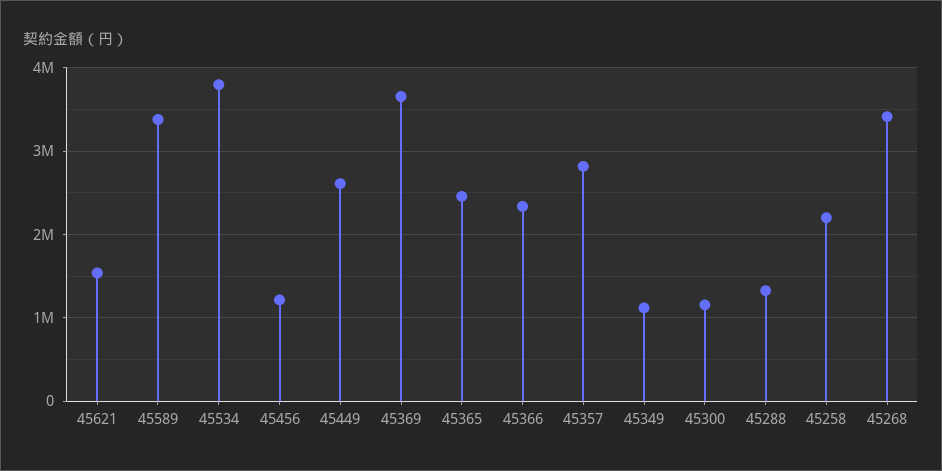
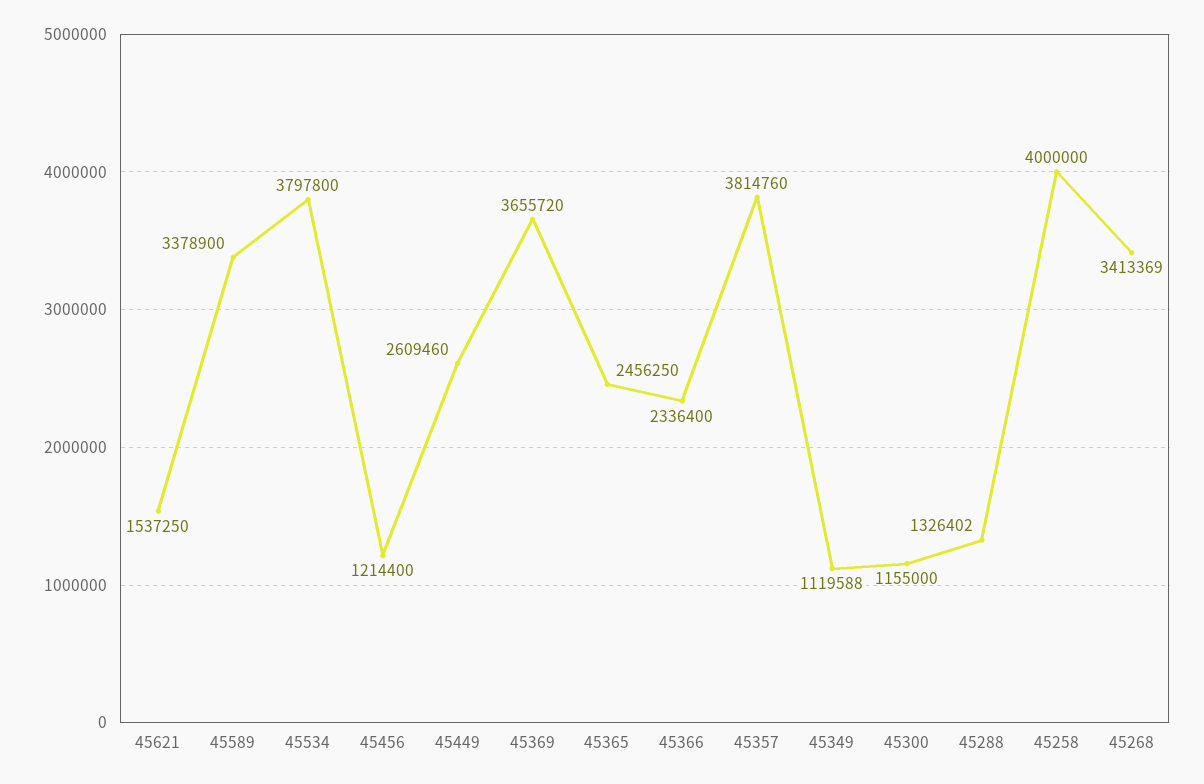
45357: 2800000 -> 3814760
45258: 2200000 -> 4000000

